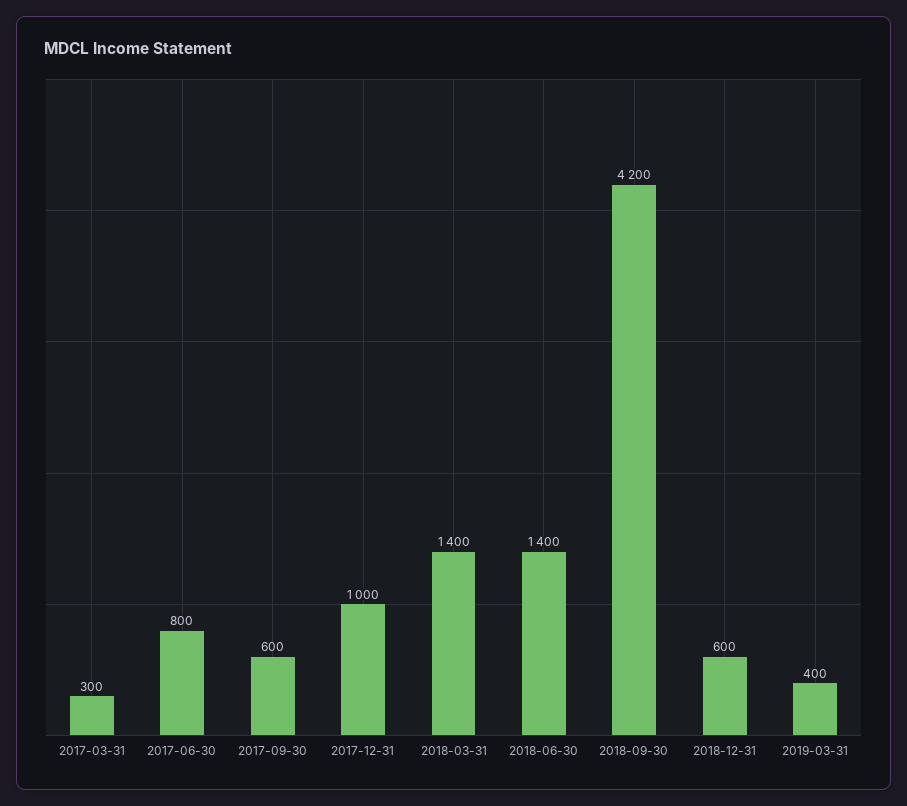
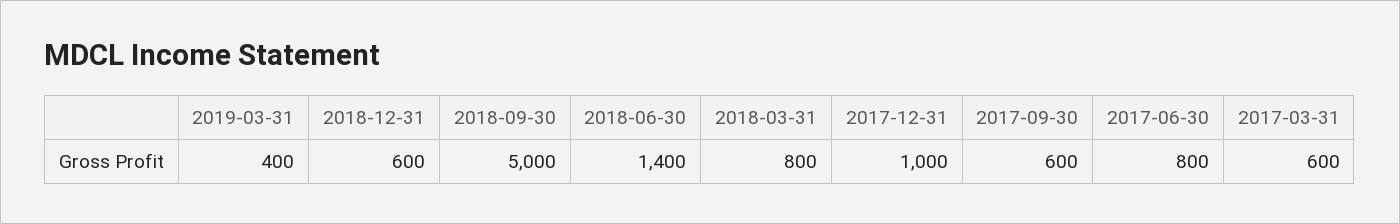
2017-03-31: 300 -> 600
2018-03-31: 1400 -> 800
2018-09-30: 4200 -> 5000

